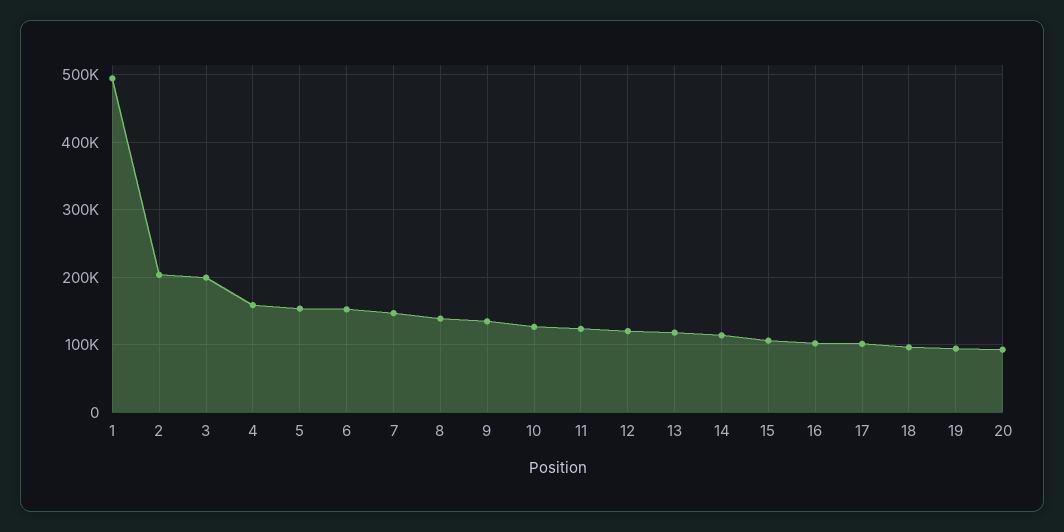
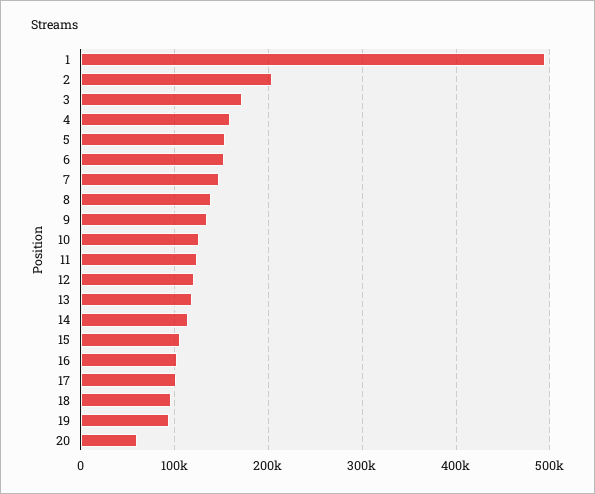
3: 200000 -> 170000
20: 90000 -> 60000

